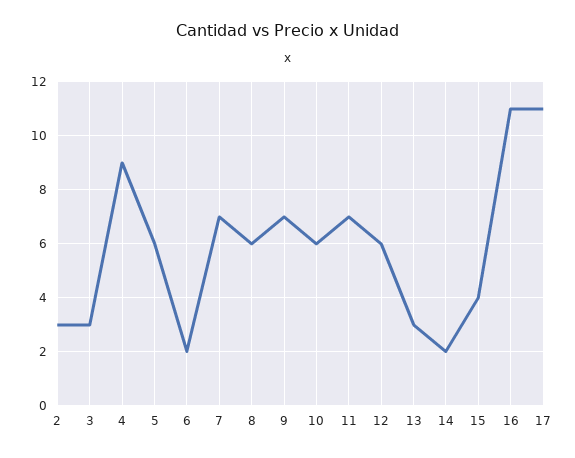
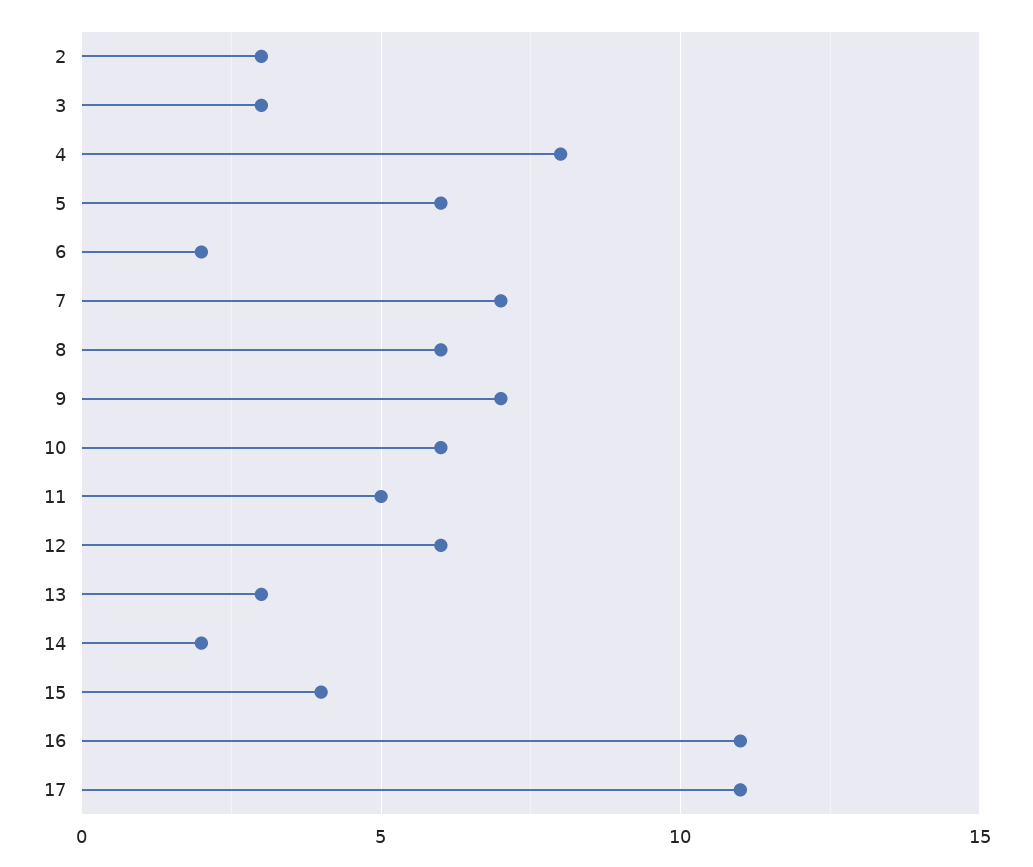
4: 9 -> 8
11: 7 -> 5

